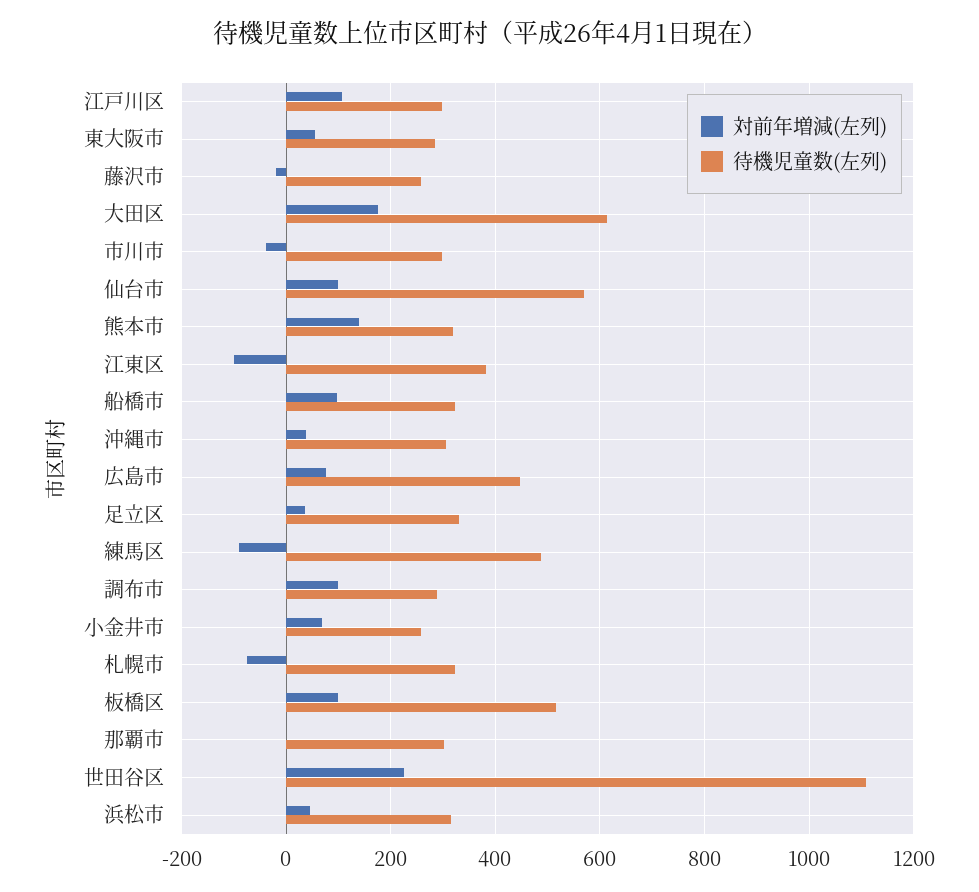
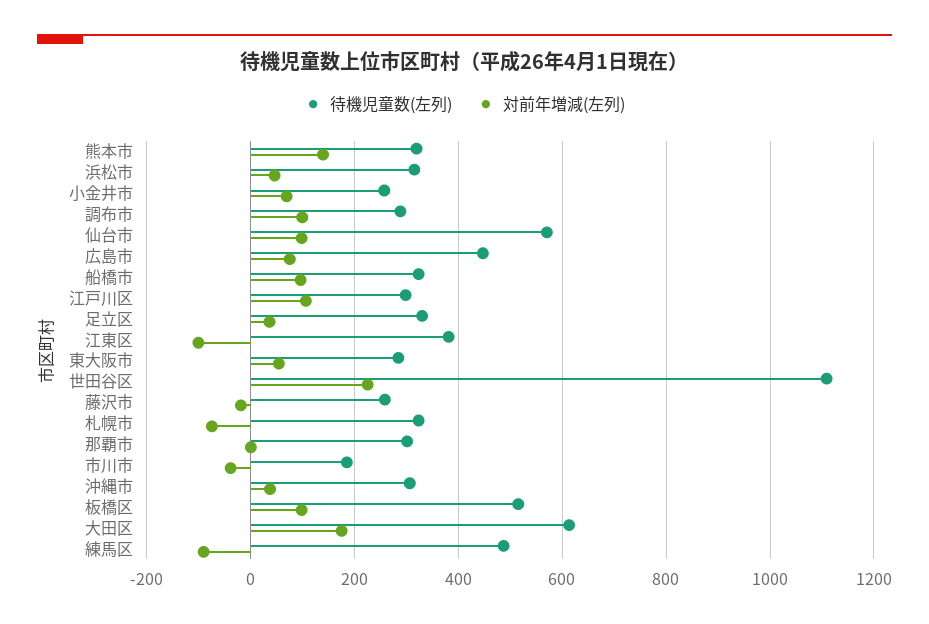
待機児童数(左列), 市川市: 300 -> 180

